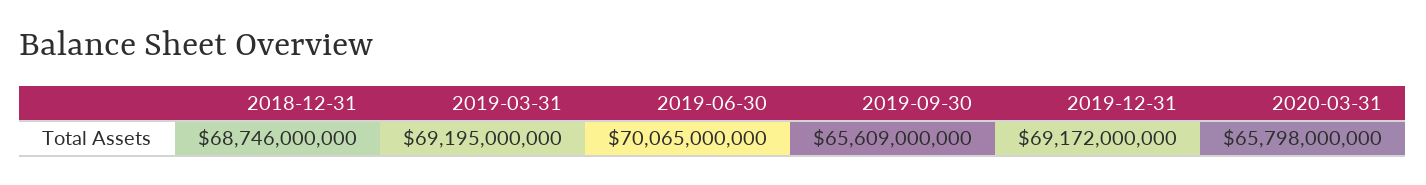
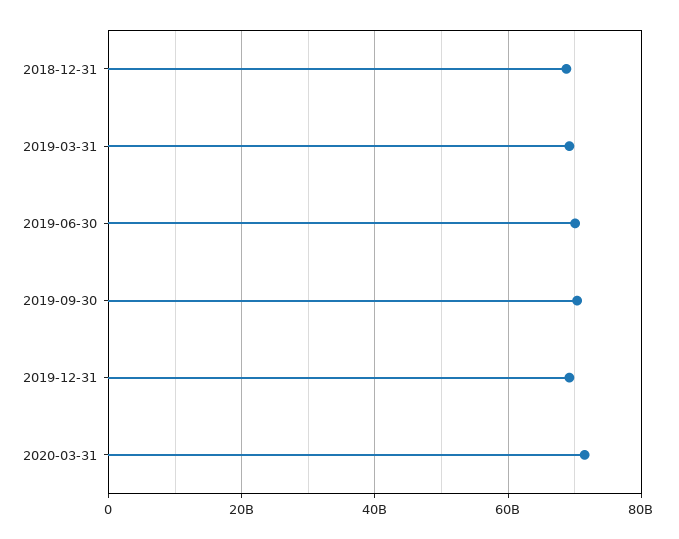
2019-09-30: 65609000000 -> 70000000000
2020-03-31: 65798000000 -> 72000000000

